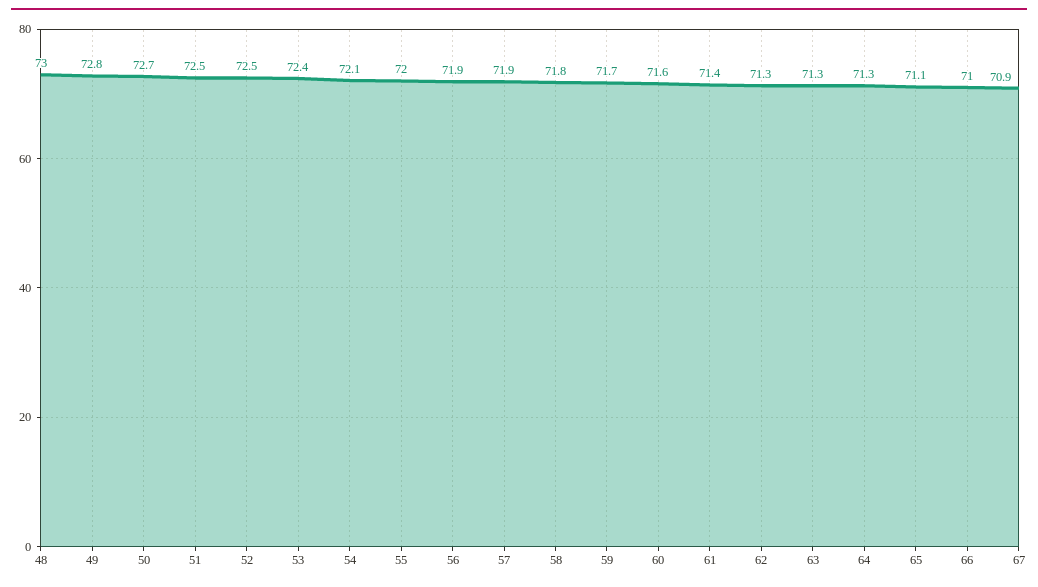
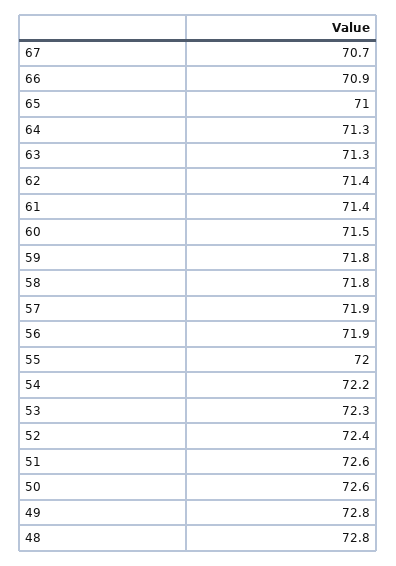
48: 73 -> 72.8
50: 72.7 -> 72.6
51: 72.5 -> 72.6
52: 72.5 -> 72.4
53: 72.4 -> 72.3
54: 72.1 -> 72.2
59: 71.7 -> 71.8
60: 71.6 -> 71.5
62: 71.3 -> 71.4
65: 71.1 -> 71
66: 71 -> 70.9
67: 70.9 -> 70.7

